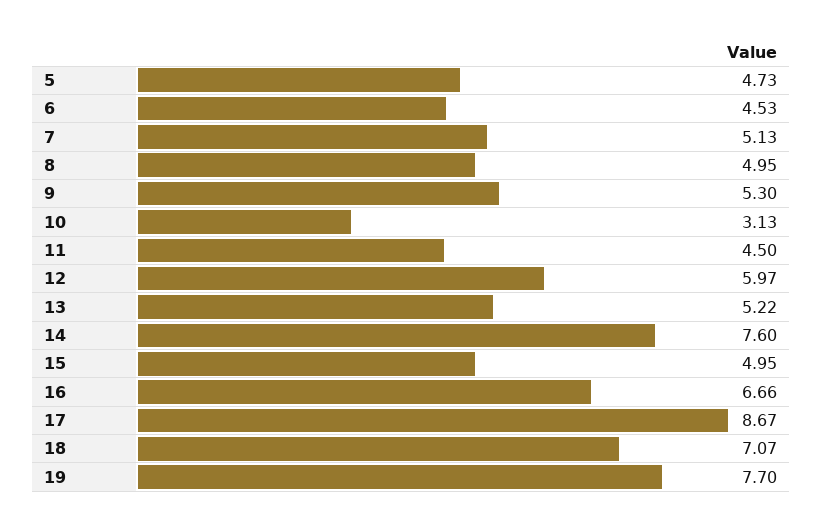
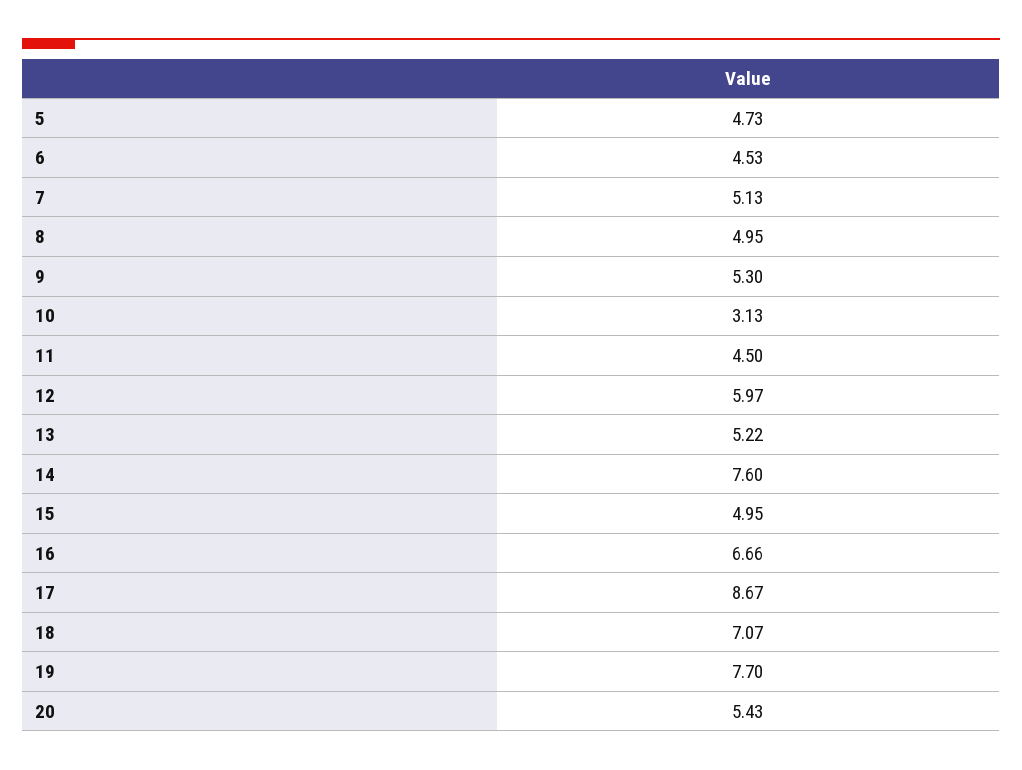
20: none -> 5.43

